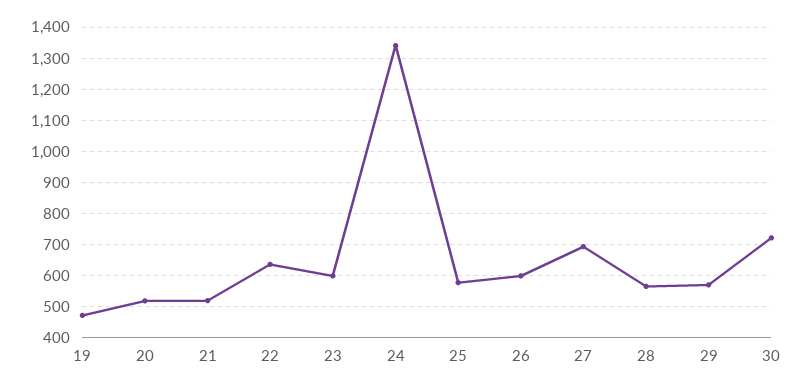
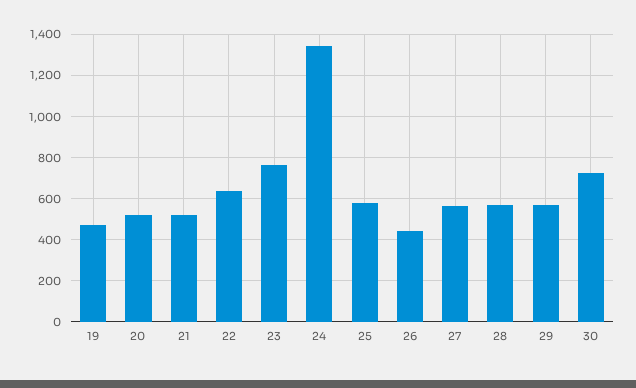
23: 600 -> 750
26: 600 -> 450
27: 700 -> 550

